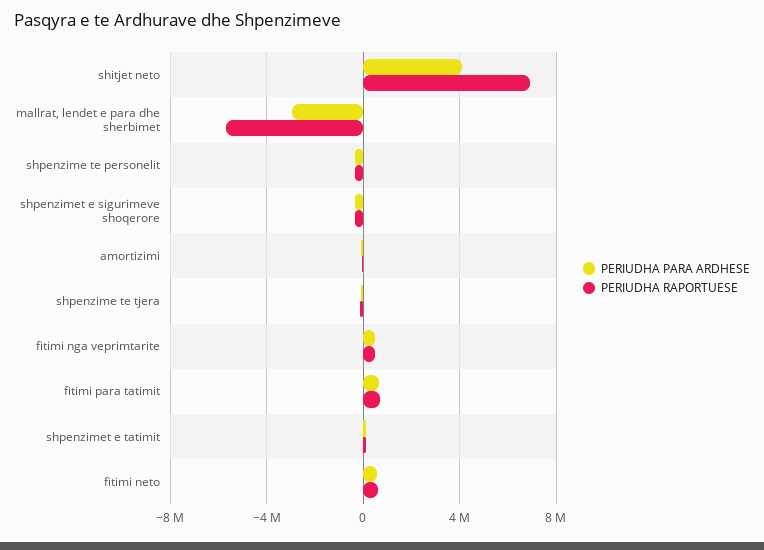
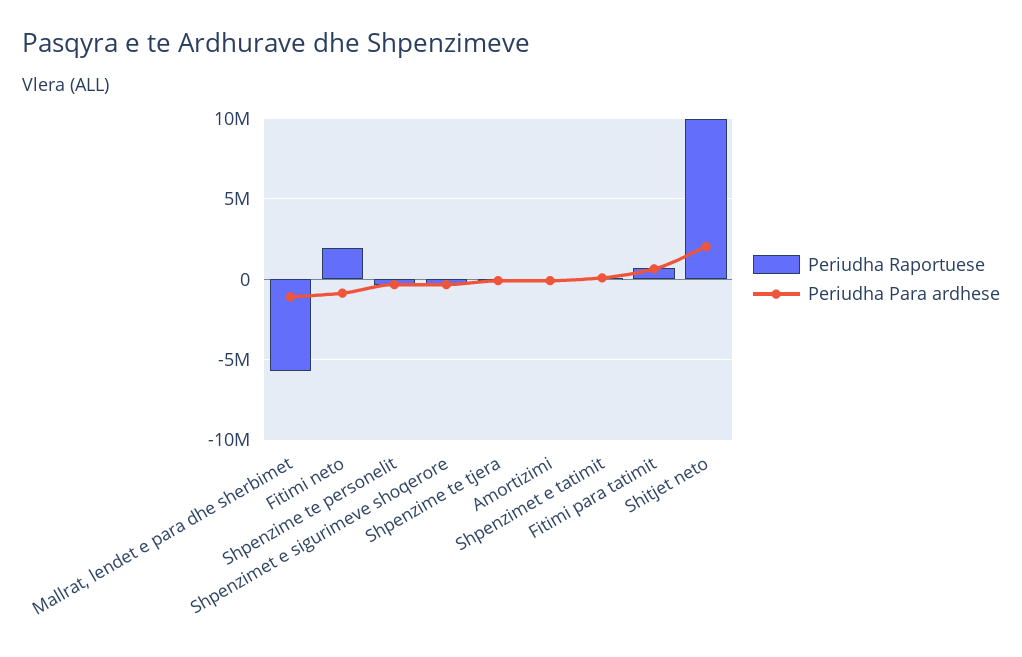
PERIUDHA PARA ARDHESE, shitjet neto: 4000000 -> 2000000
PERIUDHA RAPORTUESE, shitjet neto: 7000000 -> 10000000
PERIUDHA PARA ARDHESE, mallrat, lendet e para dhe sherbimet: -3000000 -> -1000000
PERIUDHA PARA ARDHESE, fitimi nga veprimtarite: 500000 -> none
PERIUDHA RAPORTUESE, fitimi nga veprimtarite: 500000 -> none
PERIUDHA PARA ARDHESE, fitimi neto: 500000 -> -1000000
PERIUDHA RAPORTUESE, fitimi neto: 500000 -> 2000000

